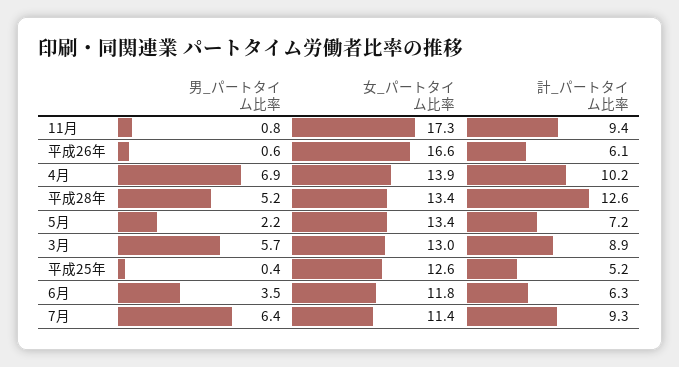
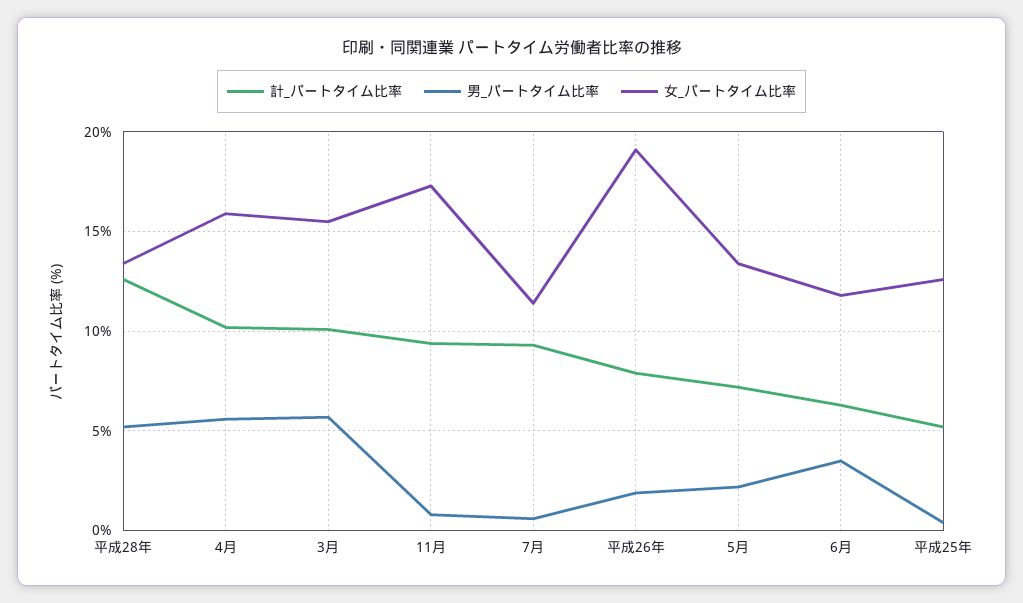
男_パートタイム比率, 平成26年: 0.6 -> 2
女_パートタイム比率, 平成26年: 16.6 -> 19
計_パートタイム比率, 平成26年: 6.1 -> 8
男_パートタイム比率, 4月: 6.9 -> 5.5
女_パートタイム比率, 4月: 13.9 -> 16
女_パートタイム比率, 3月: 13 -> 15.5
計_パートタイム比率, 3月: 8.9 -> 10
男_パートタイム比率, 7月: 6.4 -> 0.5

